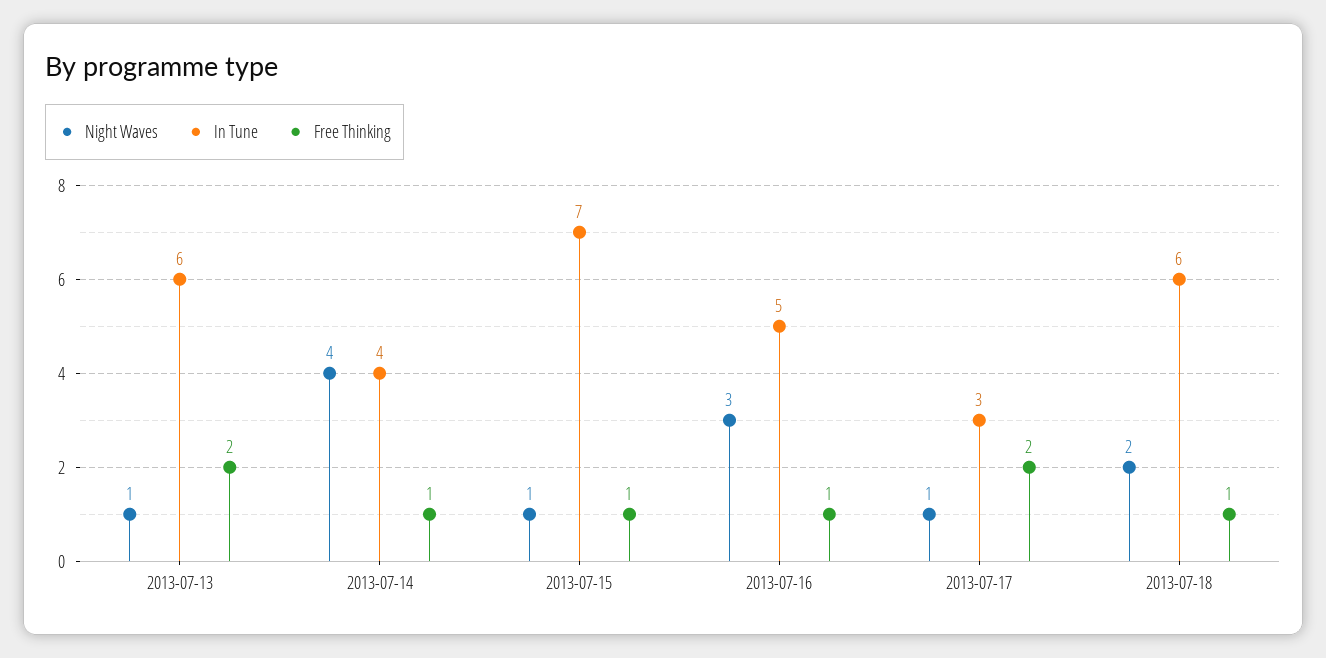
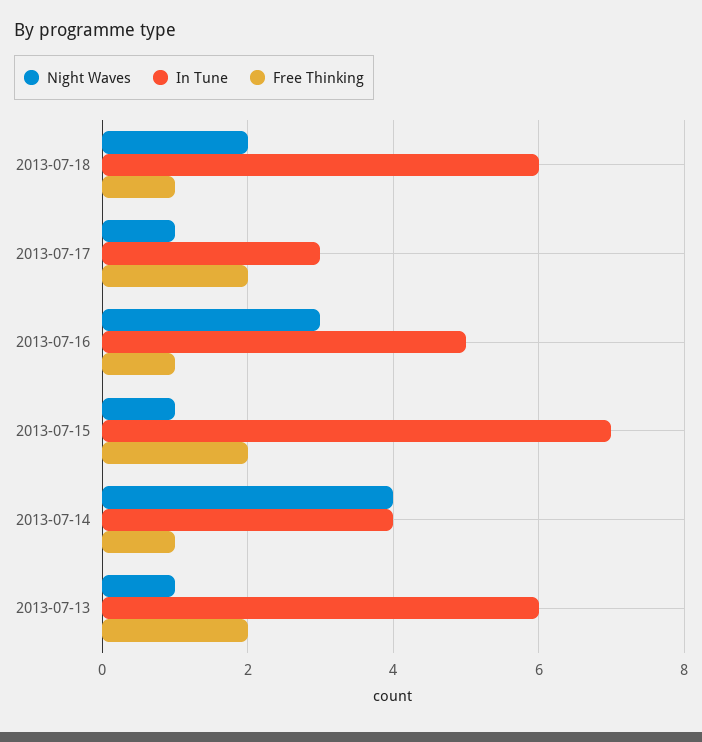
Free Thinking, 2013-07-15: 1 -> 2

